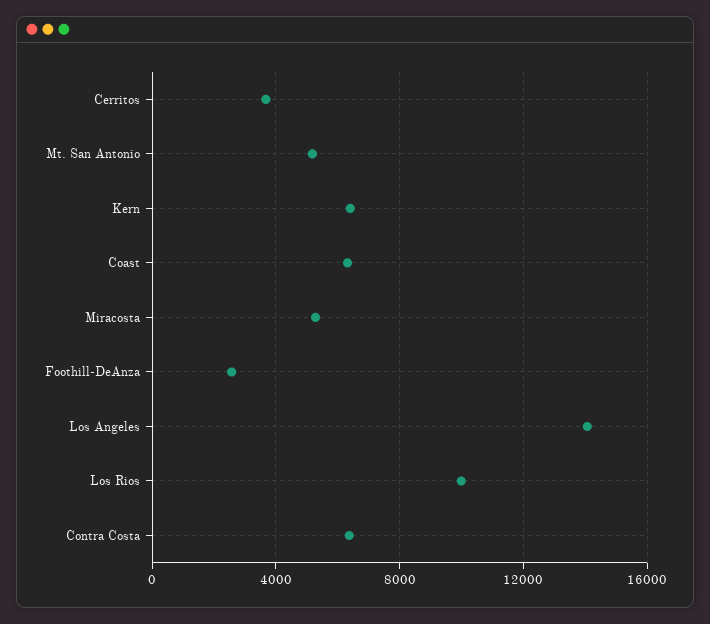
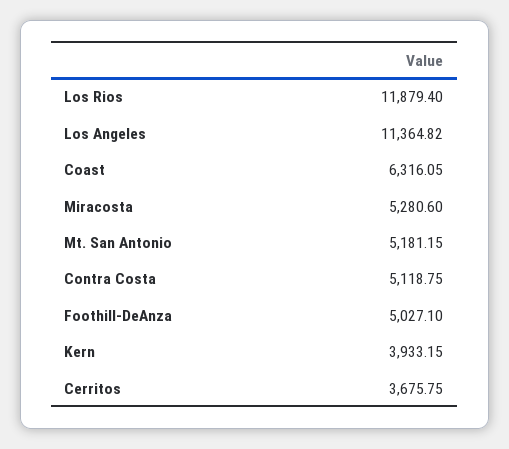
Kern: 6500 -> 3933.15
Foothill-DeAnza: 2500 -> 5027.1
Los Angeles: 14000 -> 11364.82
Los Rios: 10000 -> 11879.4
Contra Costa: 6500 -> 5118.75

